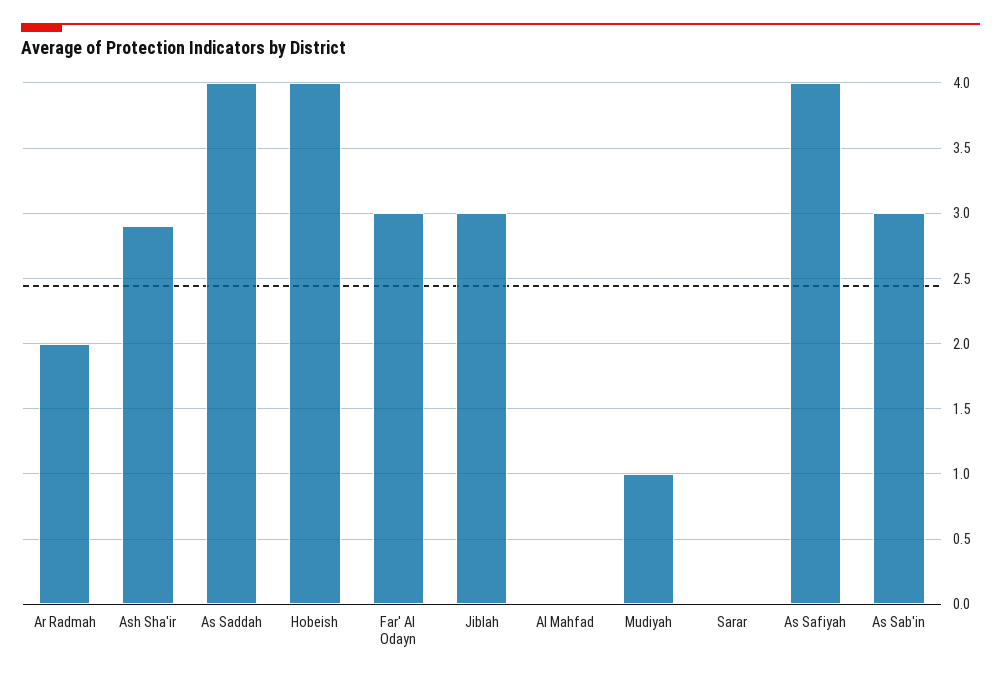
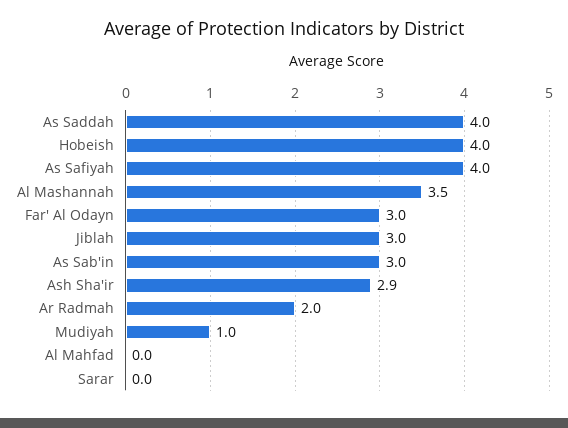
Al Mashannah: none -> 3.5

